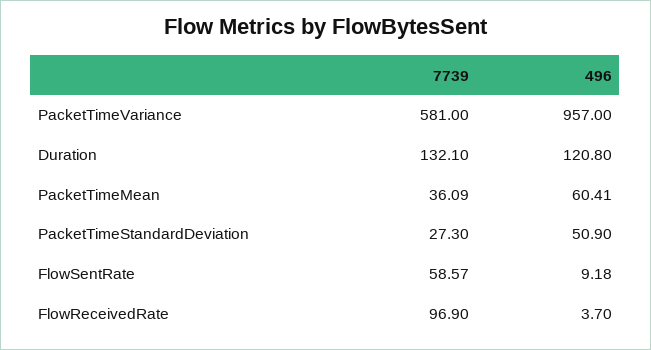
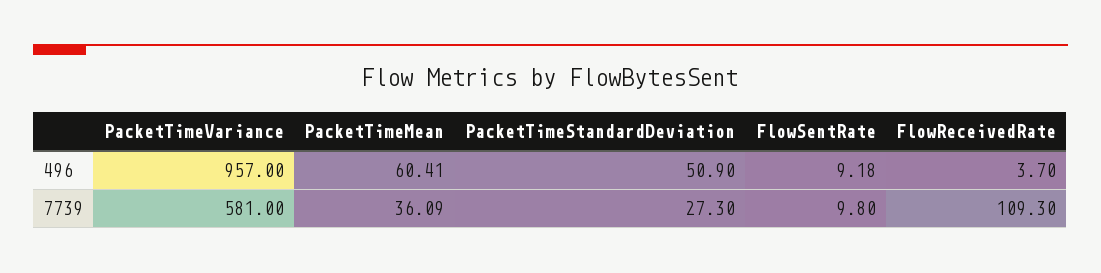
7739, Duration: 132.1 -> none
496, Duration: 120.8 -> none
7739, FlowSentRate: 58.57 -> 9.8
7739, FlowReceivedRate: 96.9 -> 109.3

